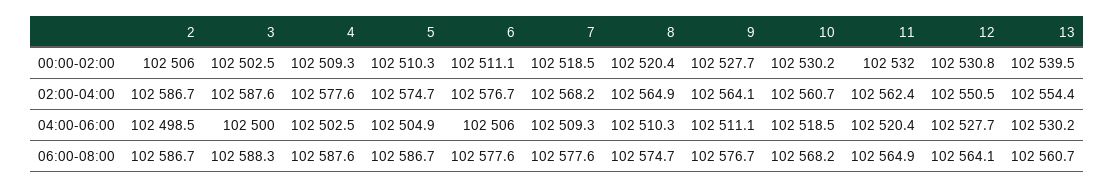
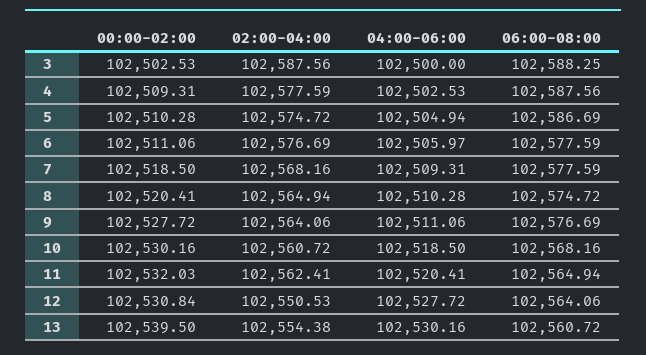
2, 00:00-02:00: 102506 -> none
2, 02:00-04:00: 102586.7 -> none
2, 04:00-06:00: 102498.5 -> none
2, 06:00-08:00: 102586.7 -> none

